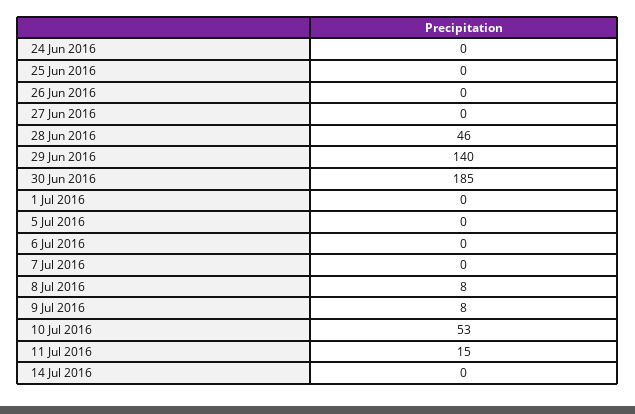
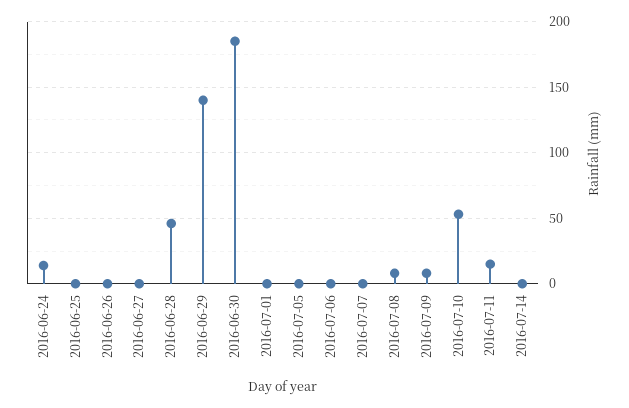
24 Jun 2016: 0 -> 15

